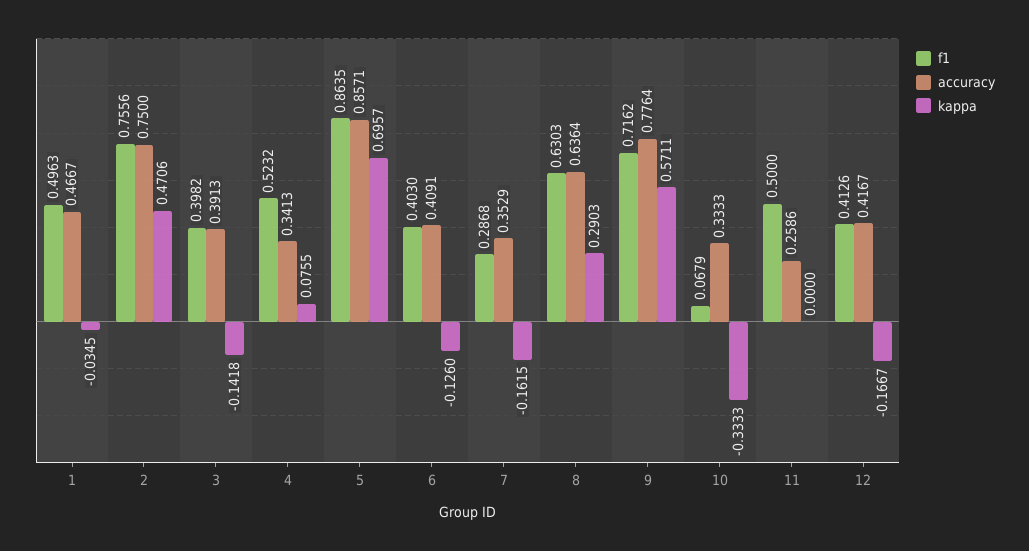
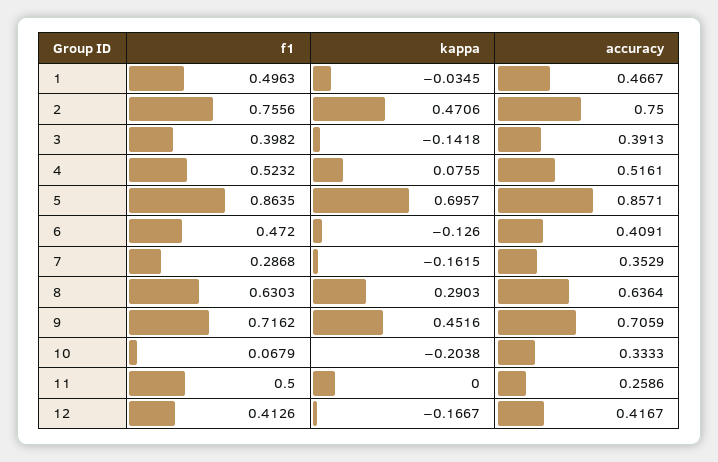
accuracy, 4: 0.3413 -> 0.5161
f1, 6: 0.403 -> 0.472
accuracy, 9: 0.7764 -> 0.7059
kappa, 9: 0.5711 -> 0.4516
kappa, 10: -0.3333 -> -0.2038

